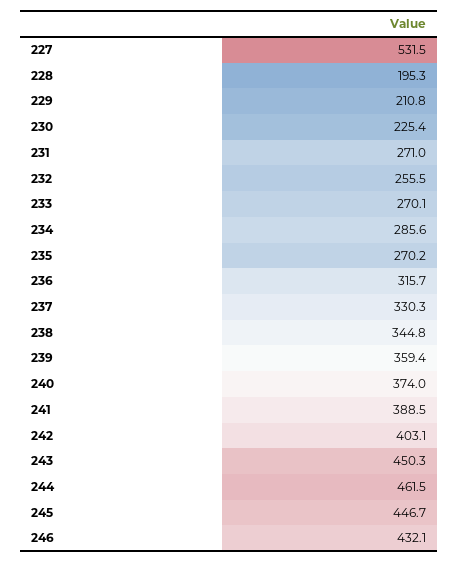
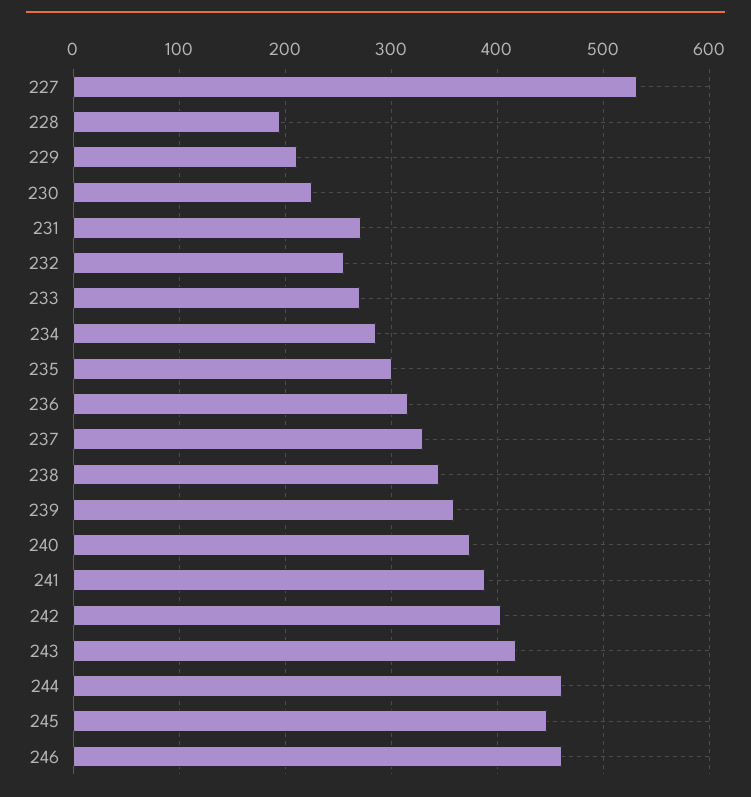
235: 270.2 -> 300
243: 450.3 -> 420
246: 432.1 -> 460

